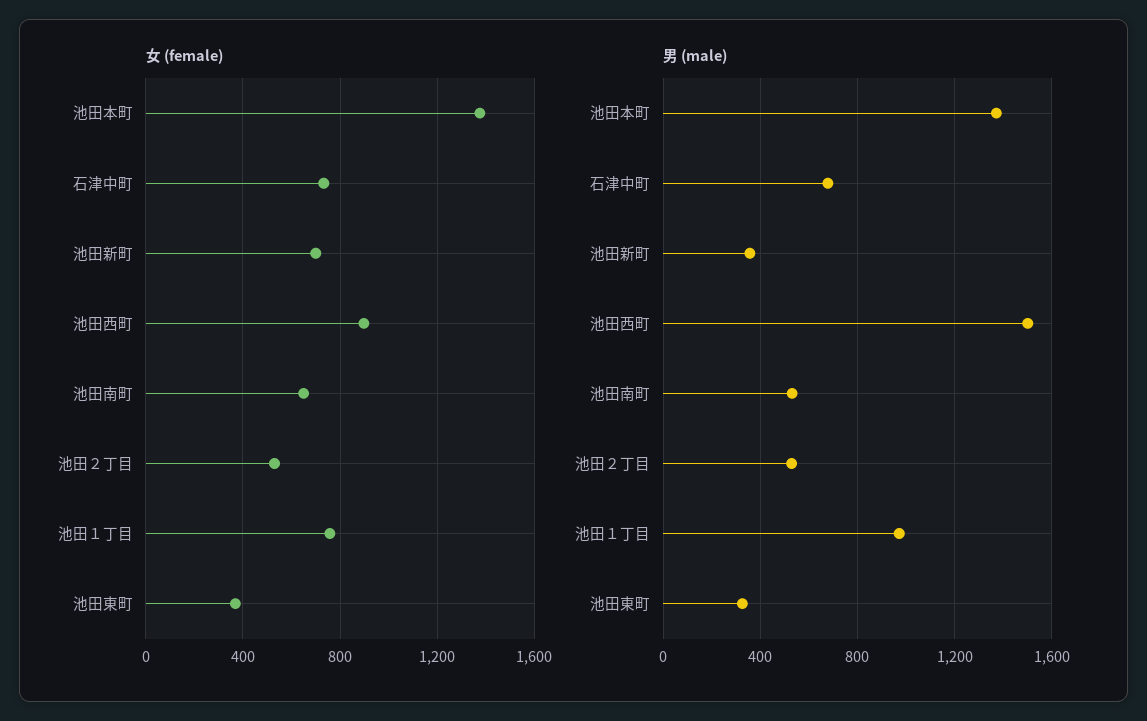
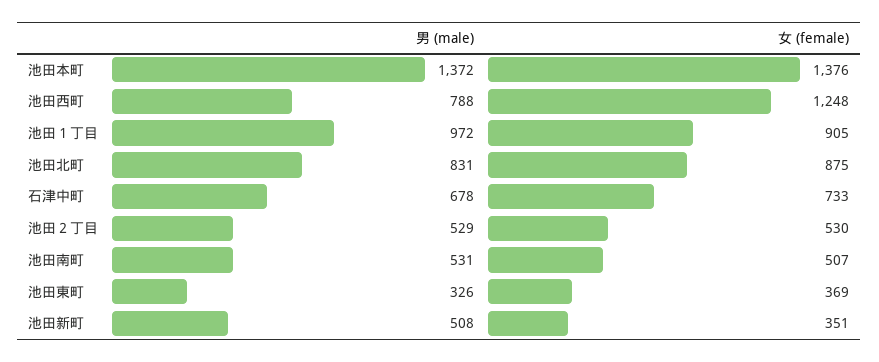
女 (female), 池田新町: 700 -> 351
女 (female), 池田西町: 900 -> 1248
女 (female), 池田南町: 650 -> 507
女 (female), 池田１丁目: 750 -> 905
男 (male), 池田新町: 350 -> 508
男 (male), 池田西町: 1500 -> 788
男 (male), 池田北町: none -> 831
女 (female), 池田北町: none -> 875

